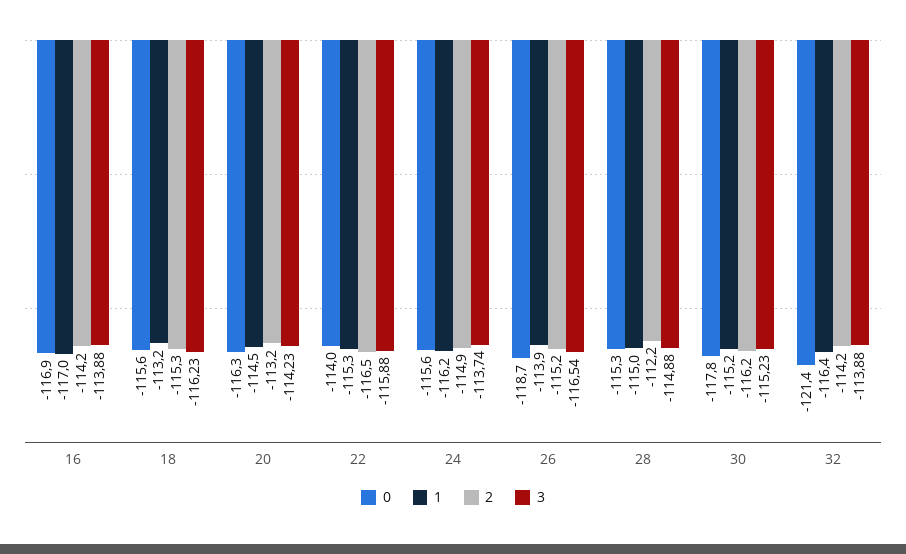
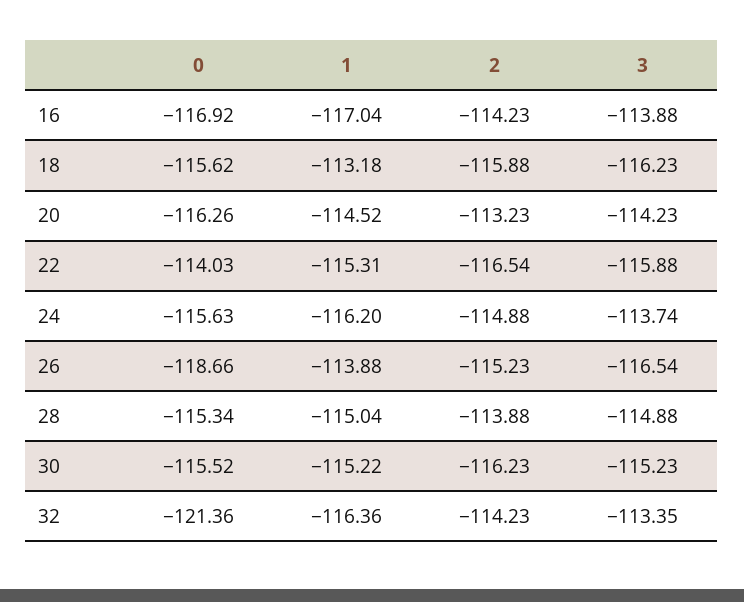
2, 18: -115.3 -> -115.88
2, 28: -112.2 -> -113.88
0, 30: -117.8 -> -115.52
3, 32: -113.88 -> -113.35

